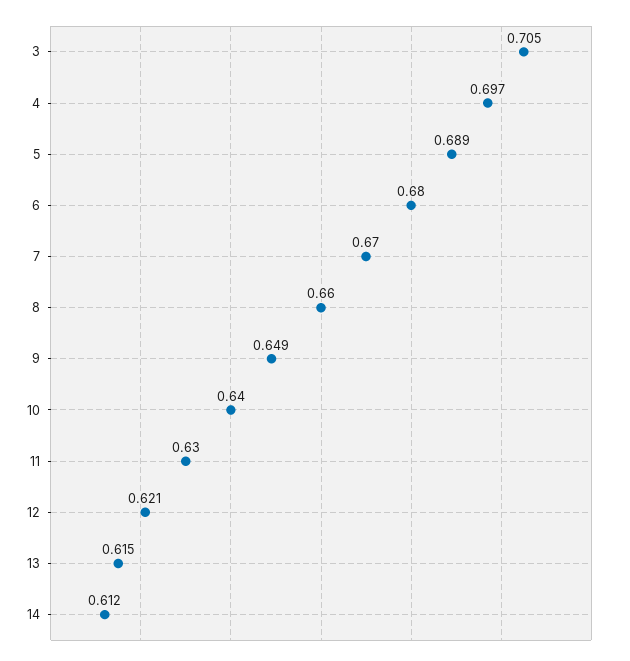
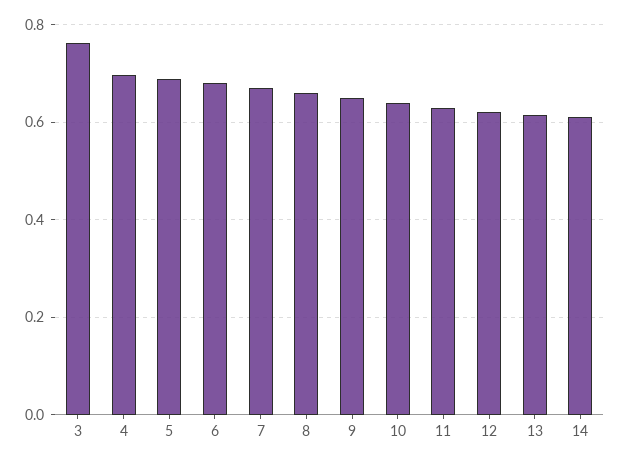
3: 0.705 -> 0.76

